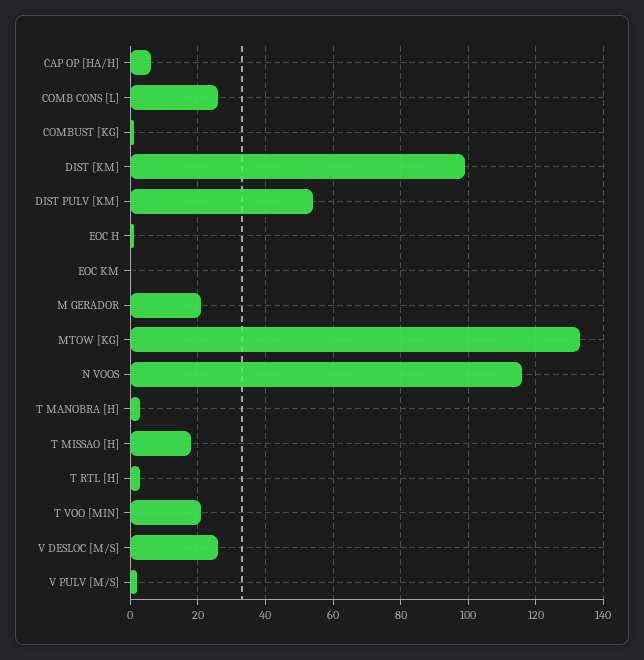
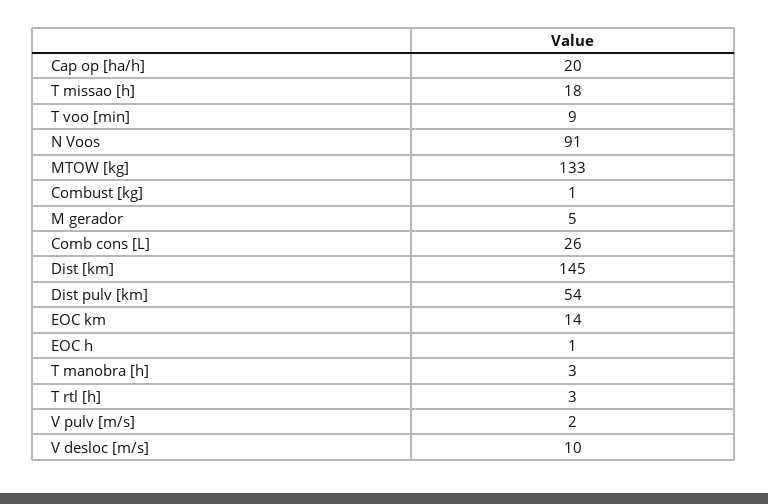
CAP OP [HA/H]: 5 -> 20
DIST [KM]: 100 -> 145
EOC KM: 0 -> 14
M GERADOR: 20 -> 5
N VOOS: 115 -> 91
T VOO [MIN]: 20 -> 9
V DESLOC [M/S]: 25 -> 10

